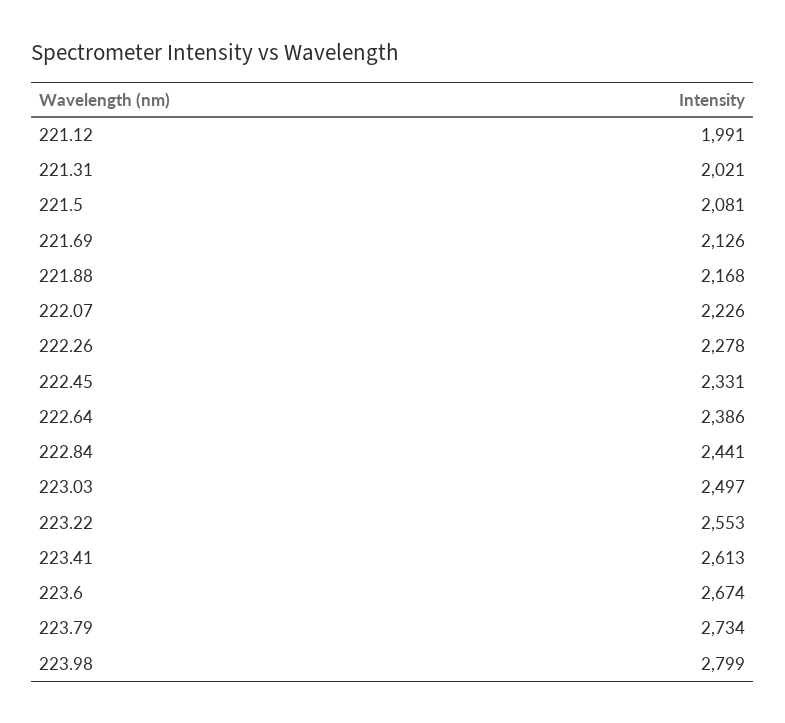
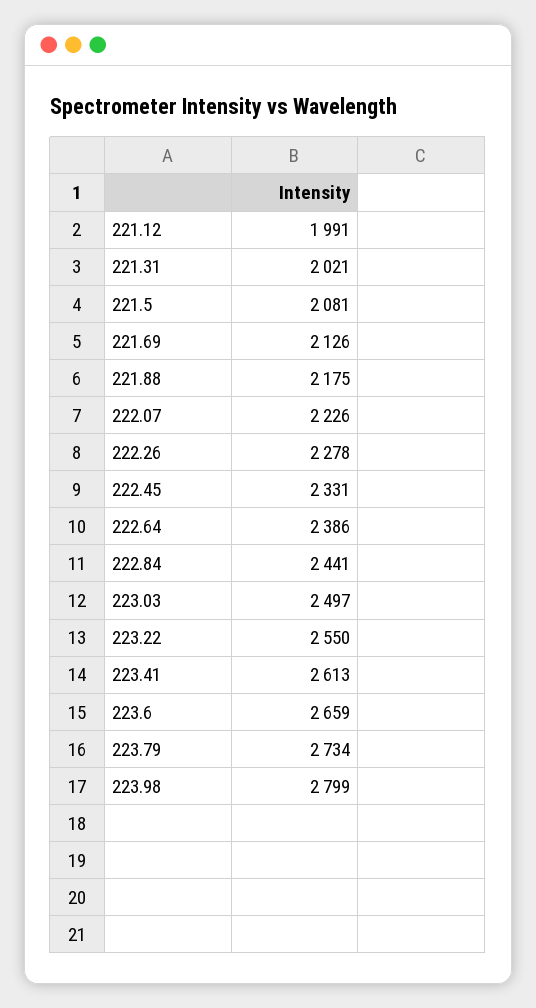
221.88: 2168 -> 2175
223.22: 2553 -> 2550
223.6: 2674 -> 2659

